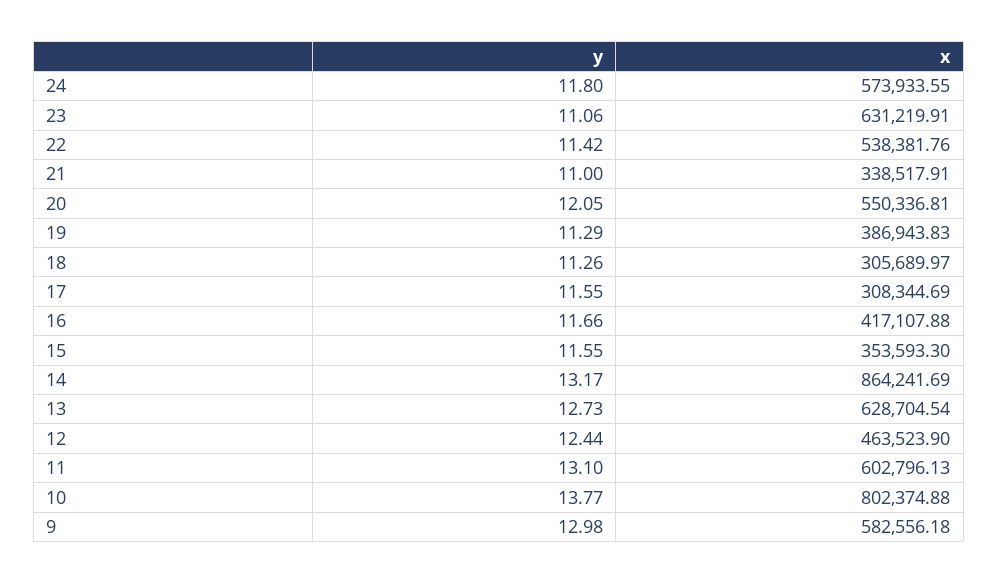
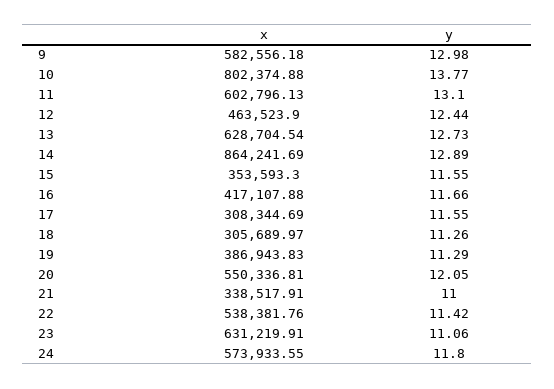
y, 14: 13.17 -> 12.89

